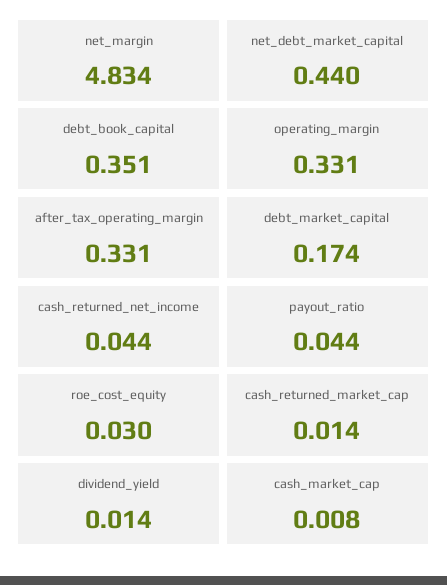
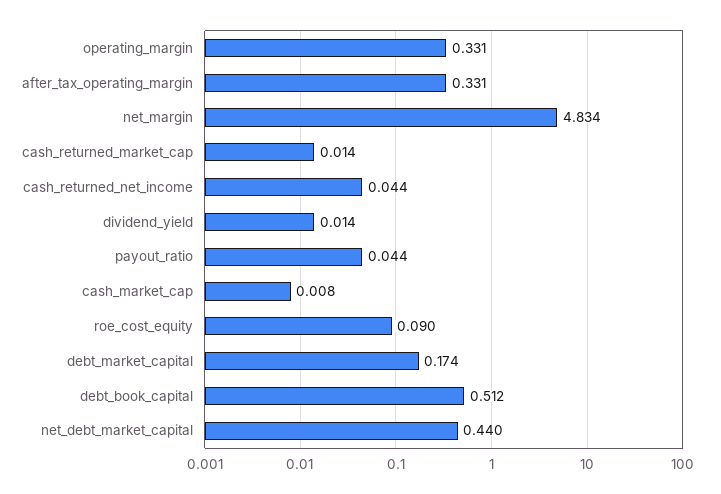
debt_book_capital: 0.351 -> 0.512
roe_cost_equity: 0.03 -> 0.09

